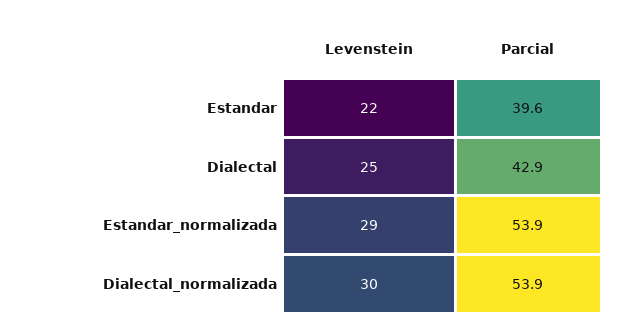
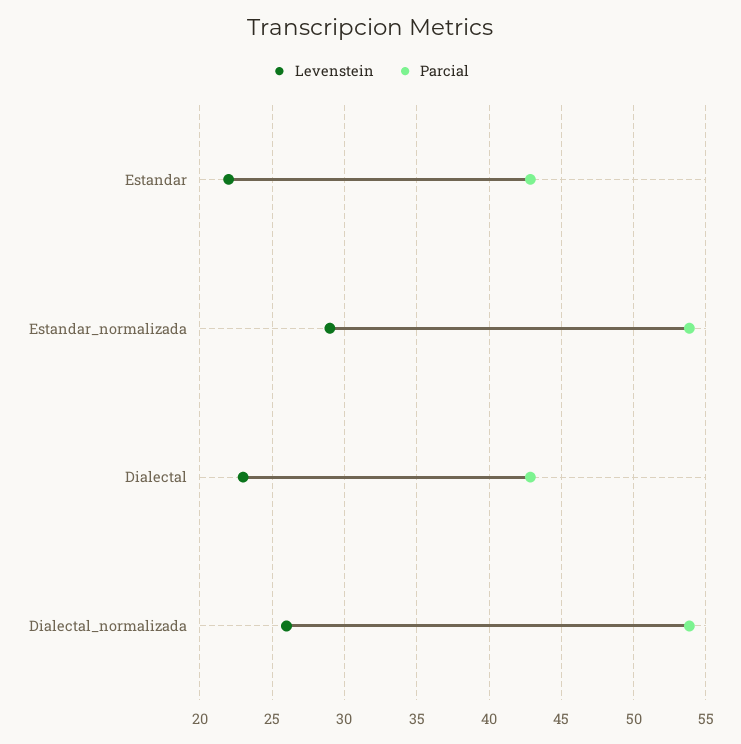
Parcial, Estandar: 39.6 -> 43
Levenstein, Dialectal: 25 -> 23
Levenstein, Dialectal_normalizada: 30 -> 26

